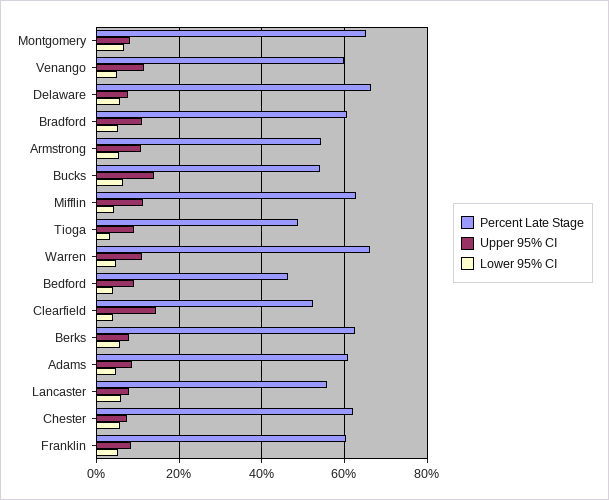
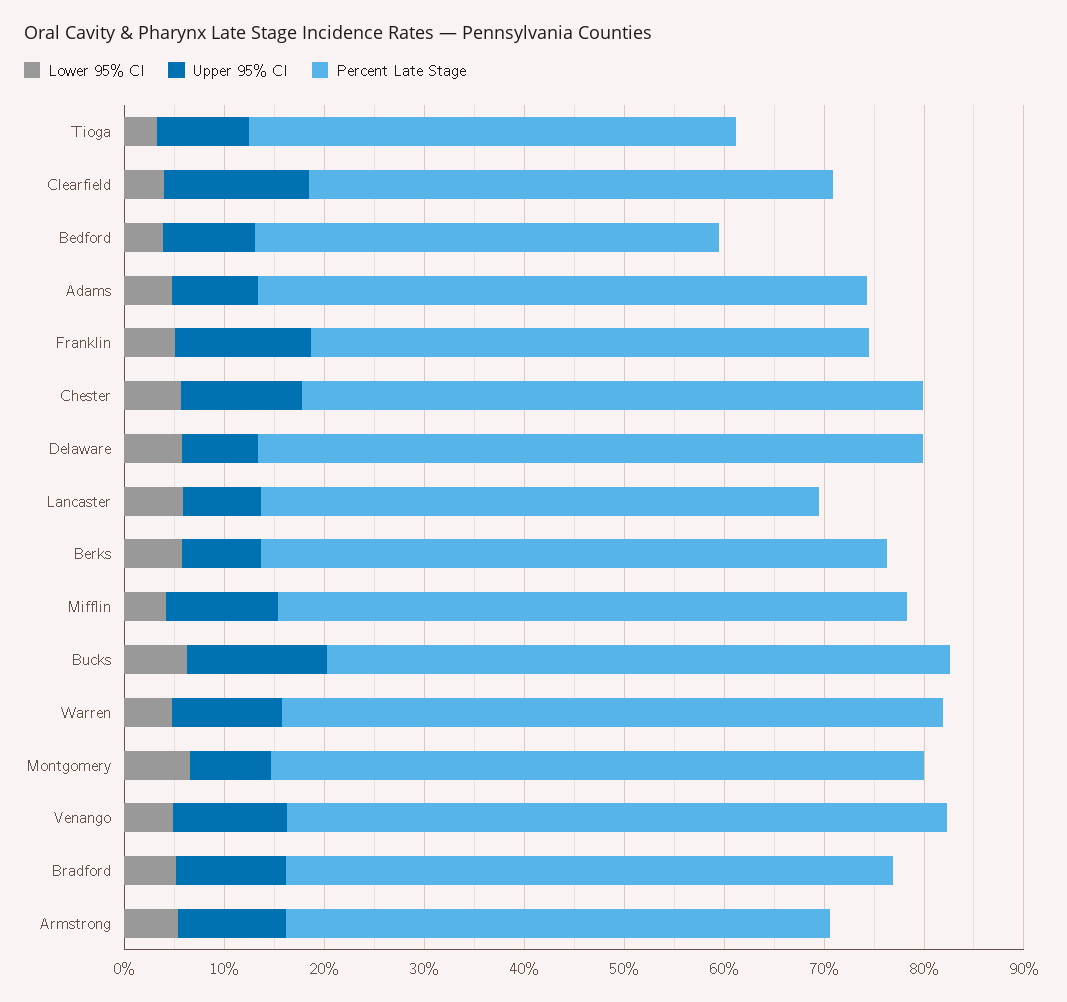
Percent Late Stage, Venango: 60 -> 66
Percent Late Stage, Bucks: 54 -> 62
Upper 95% CI, Chester: 8 -> 12
Percent Late Stage, Franklin: 60 -> 56
Upper 95% CI, Franklin: 8 -> 14

